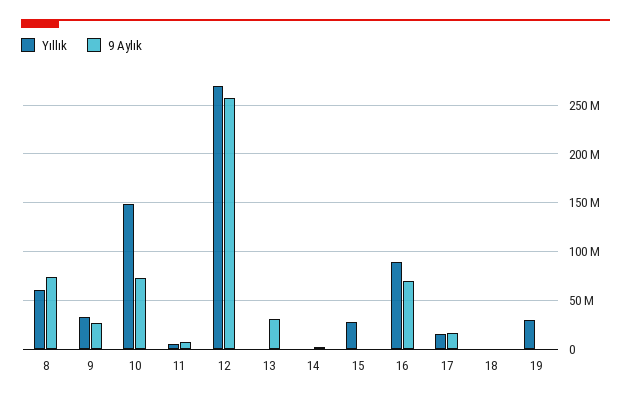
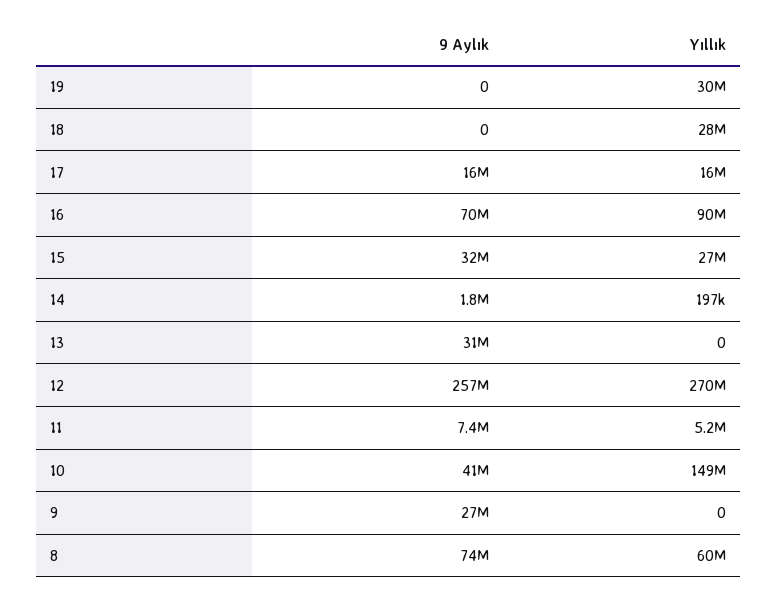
Yıllık, 9: 30000000 -> 0
9 Aylık, 10: 70000000 -> 41000000
9 Aylık, 15: 0 -> 32000000
Yıllık, 18: 0 -> 28000000

